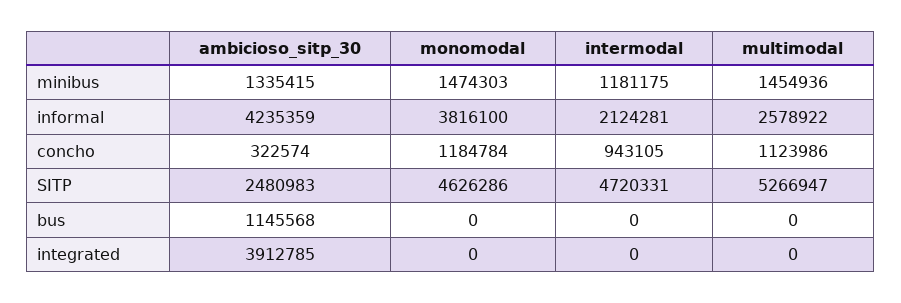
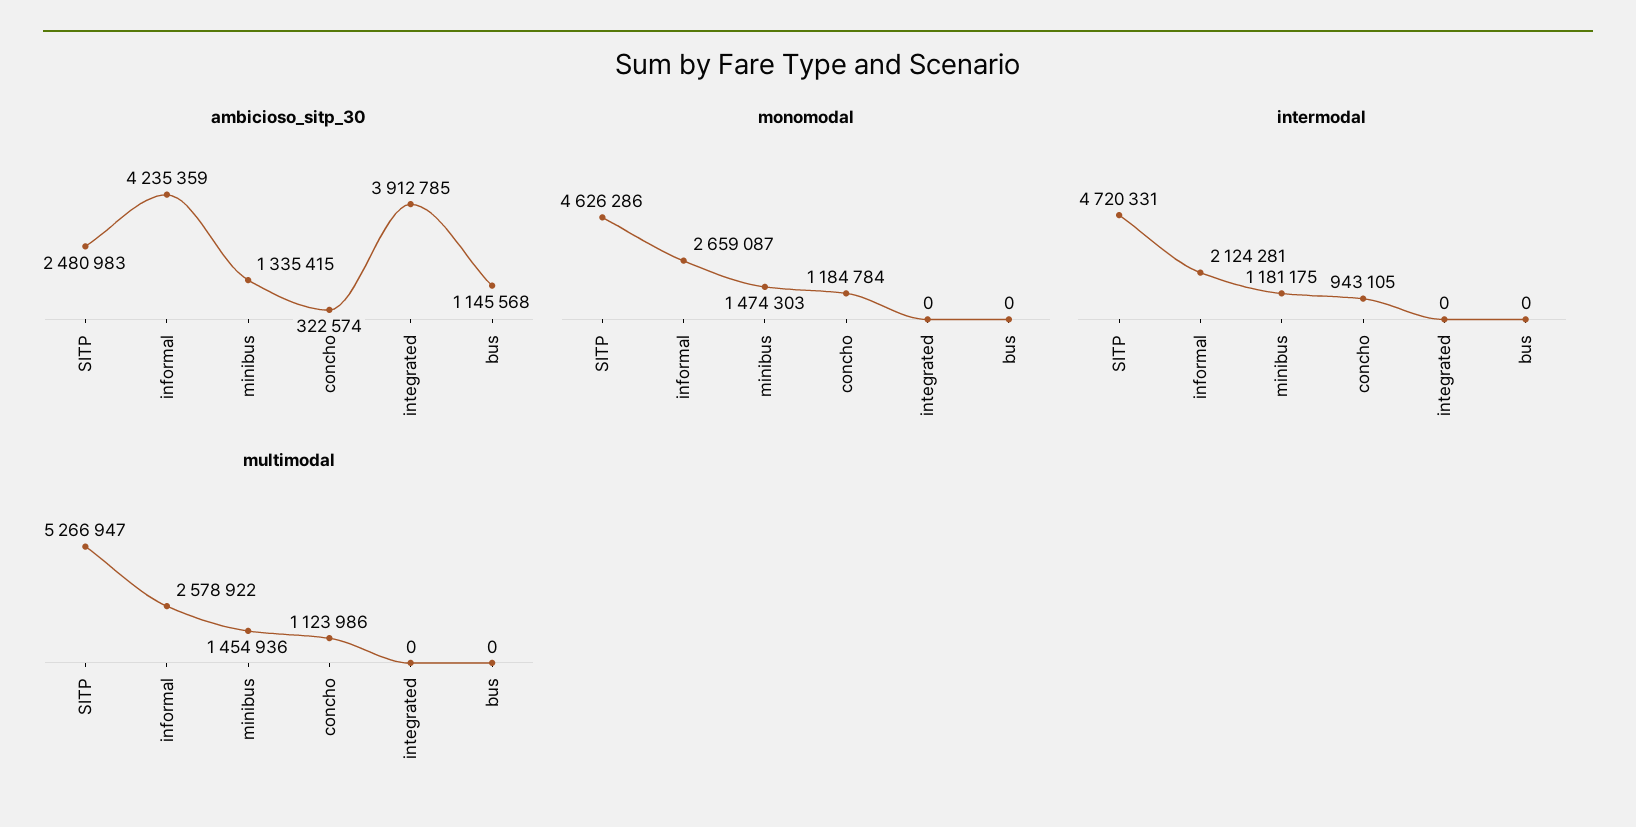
monomodal, informal: 3816100 -> 2659087

